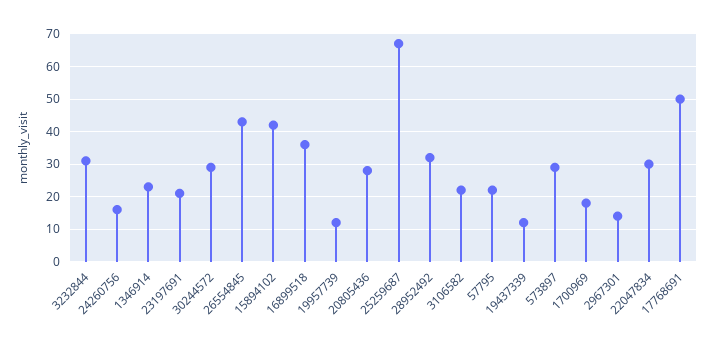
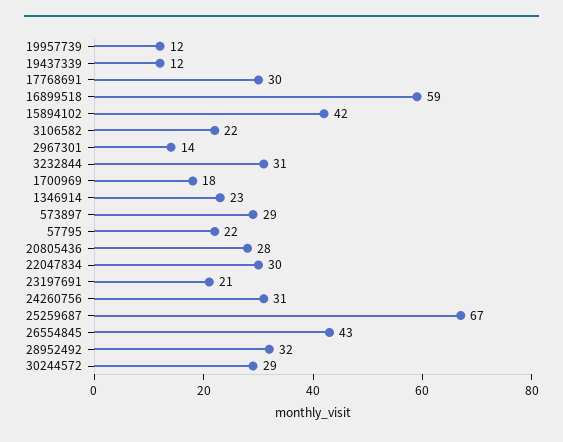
24260756: 15 -> 31
16899518: 35 -> 59
17768691: 50 -> 30

